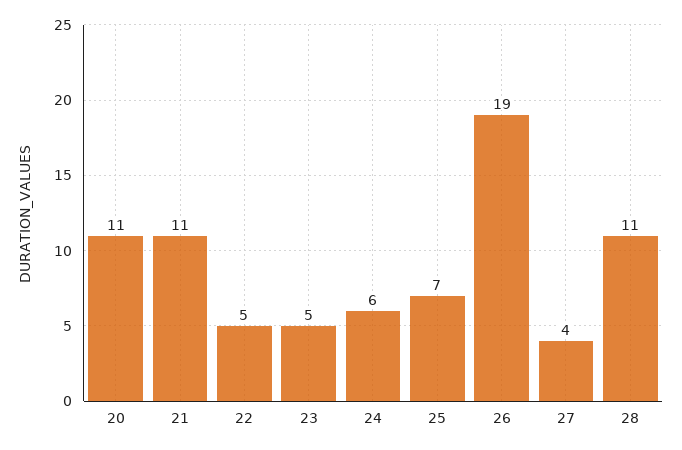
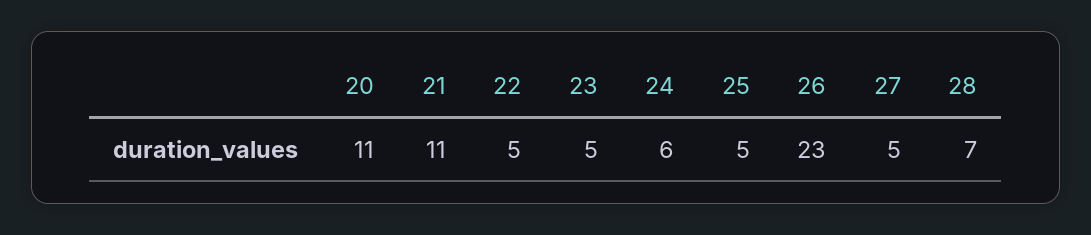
25: 7 -> 5
26: 19 -> 23
27: 4 -> 5
28: 11 -> 7

